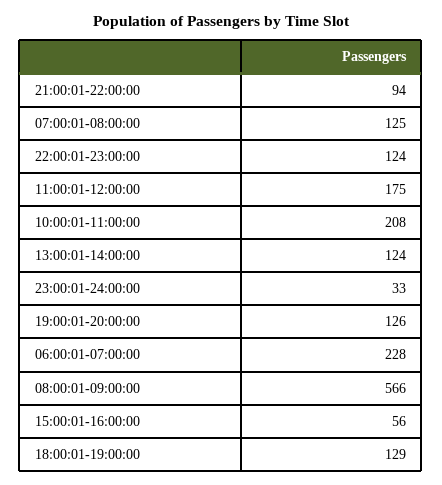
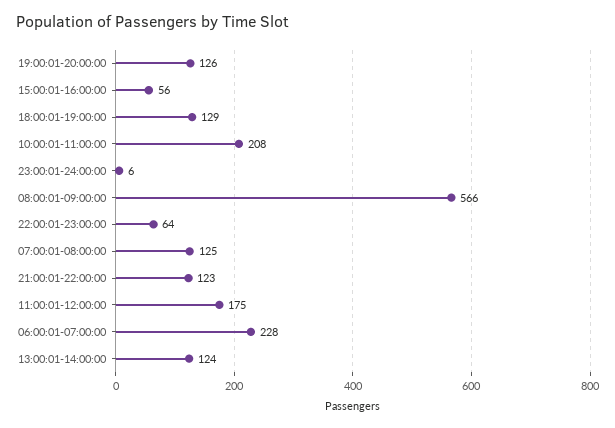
21:00:01-22:00:00: 94 -> 123
22:00:01-23:00:00: 124 -> 64
23:00:01-24:00:00: 33 -> 6

